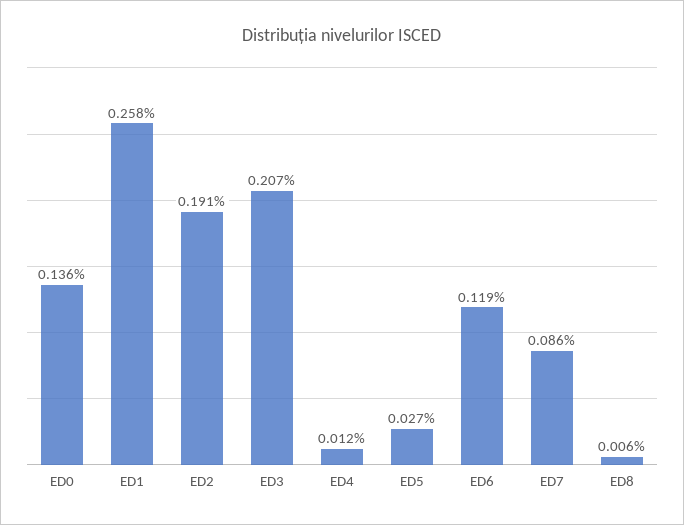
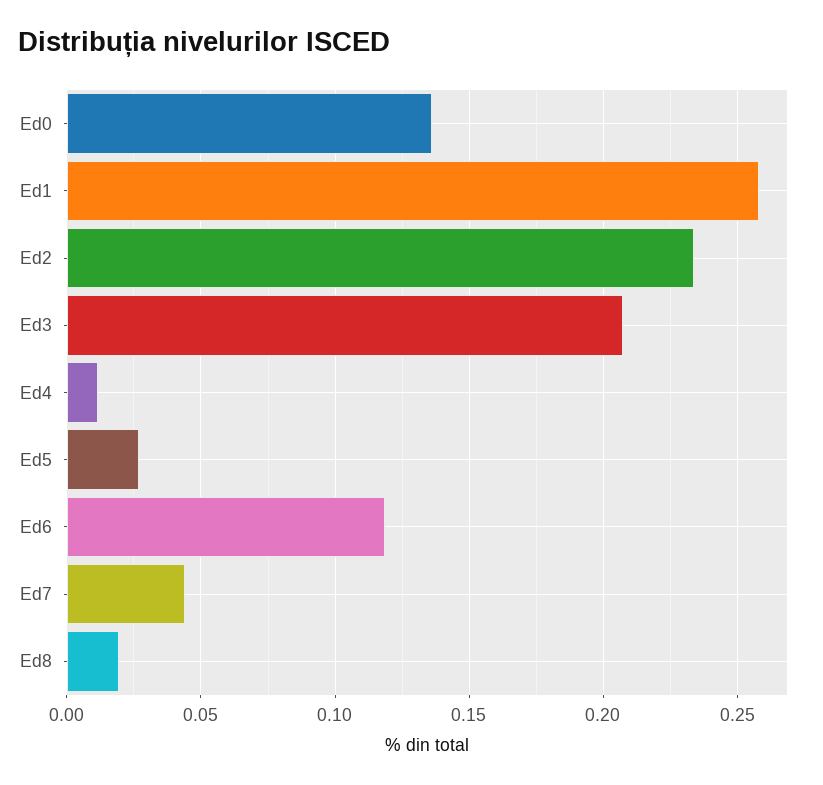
ED2: 0.191 -> 0.235
ED7: 0.086 -> 0.045
ED8: 0.006 -> 0.02

